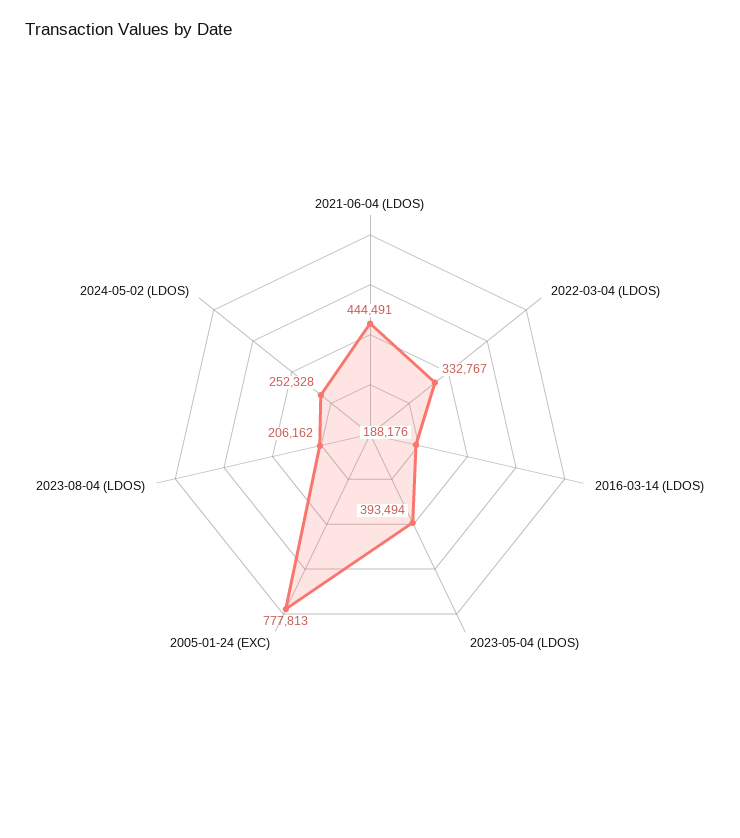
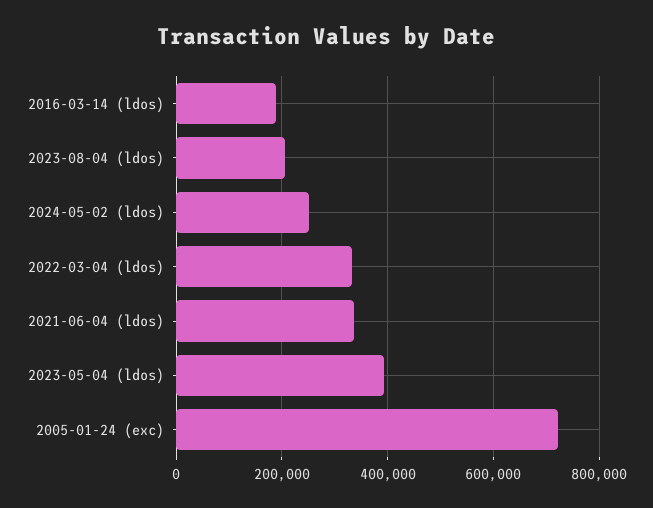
2021-06-04 (LDOS): 444491 -> 340000
2005-01-24 (EXC): 777813 -> 720000

